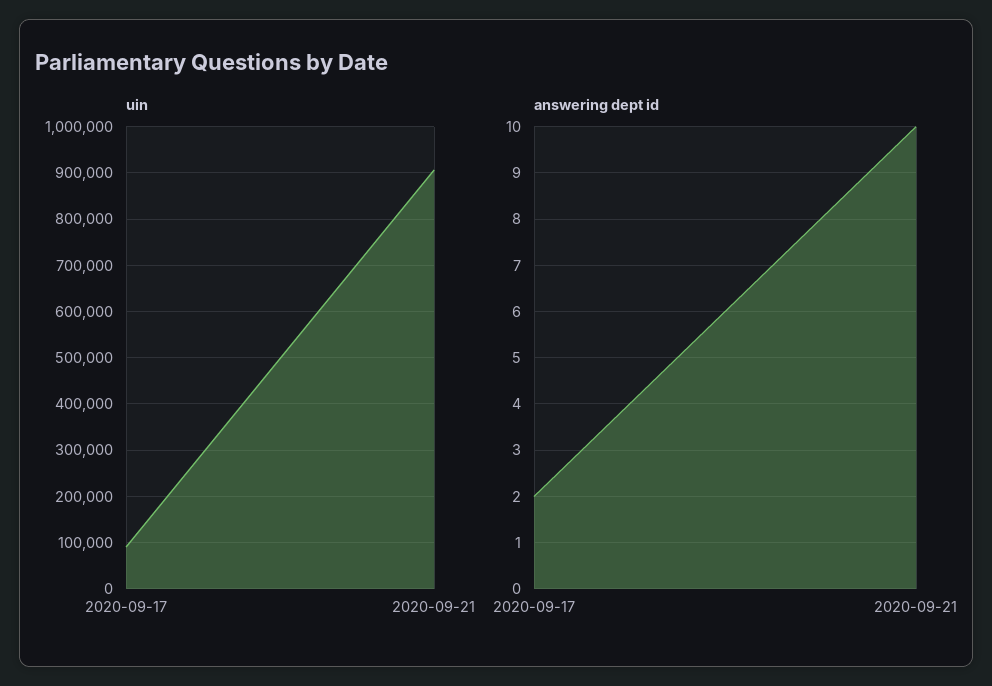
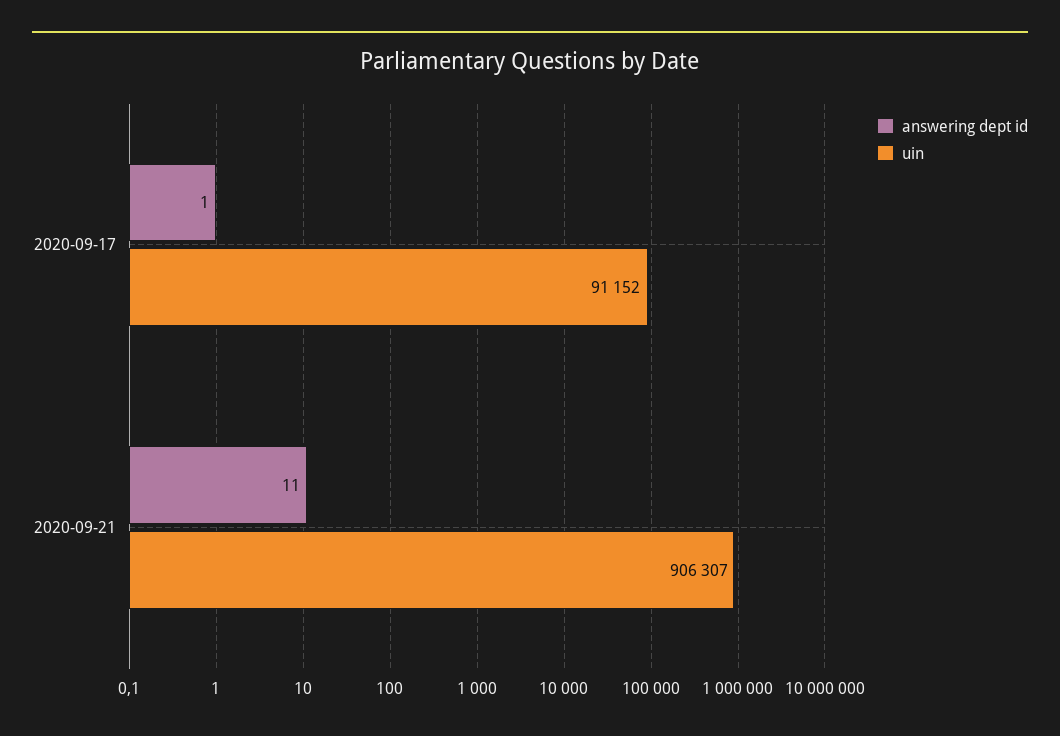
answering dept id, 2020-09-17: 2 -> 1
answering dept id, 2020-09-21: 10 -> 11

